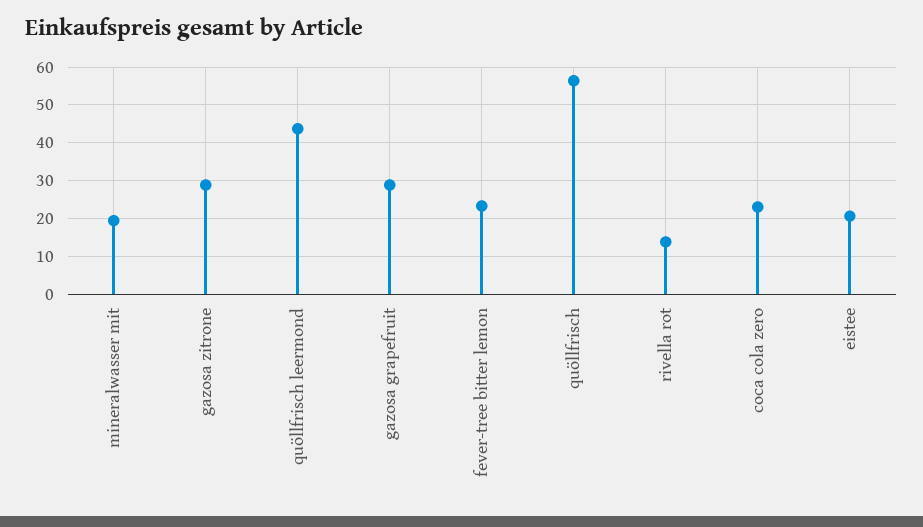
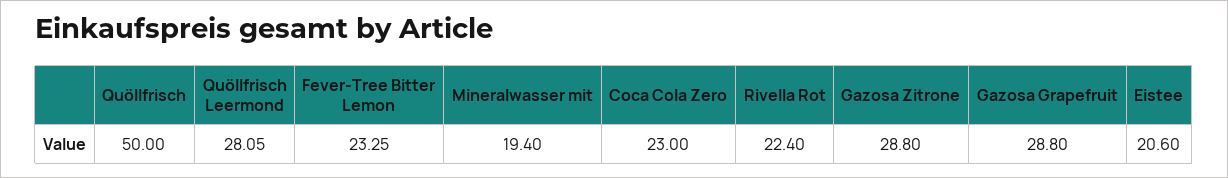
quöllfrisch leermond: 44 -> 28.05
quöllfrisch: 56 -> 50
rivella rot: 14 -> 22.4

